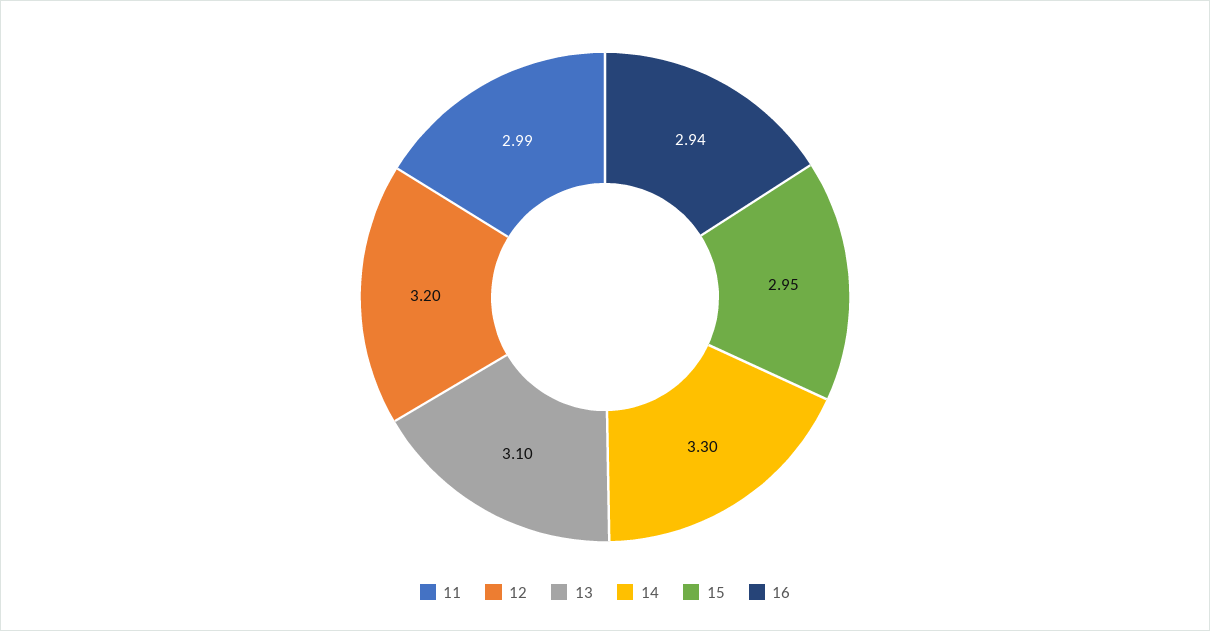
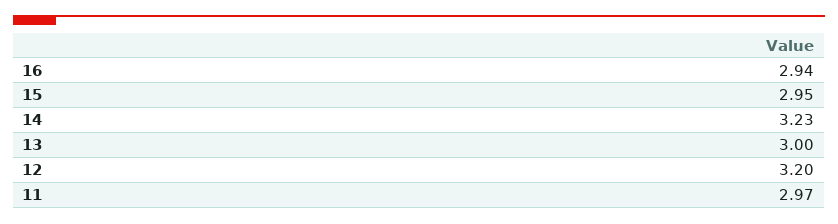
11: 2.99 -> 2.97
13: 3.1 -> 3
14: 3.3 -> 3.23

